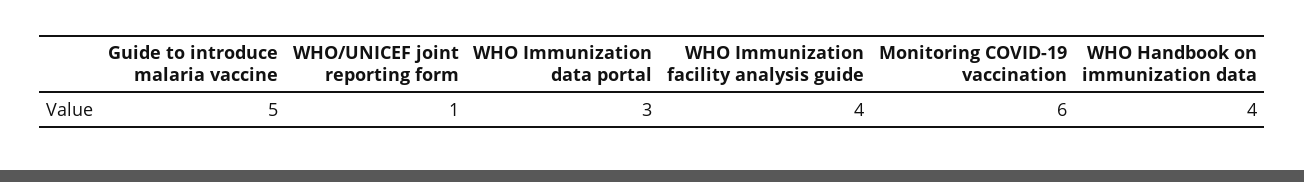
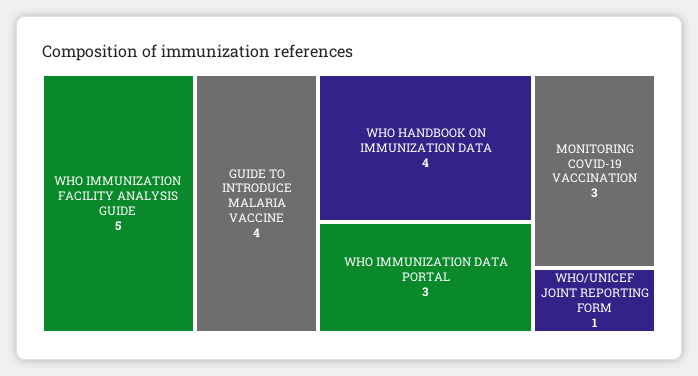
Guide to introduce malaria vaccine: 5 -> 4
WHO Immunization facility analysis guide: 4 -> 5
Monitoring COVID-19 vaccination: 6 -> 3

